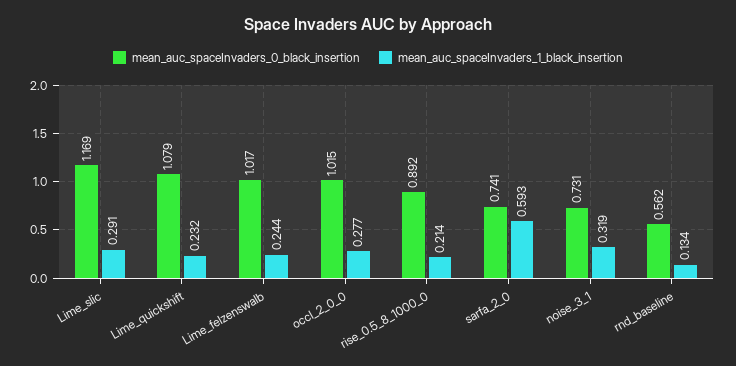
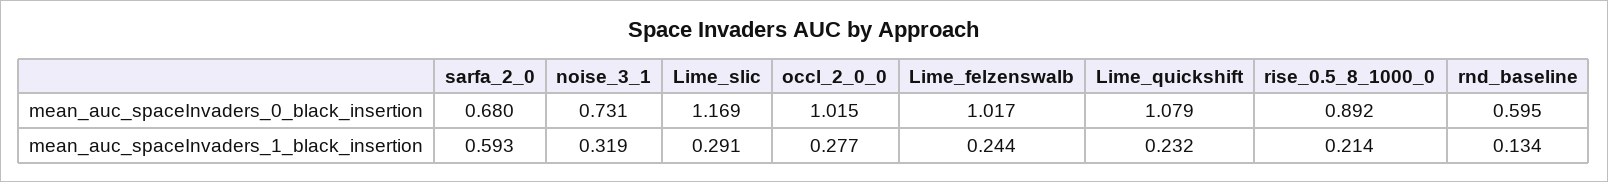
mean_auc_spaceInvaders_0_black_insertion, sarfa_2_0: 0.741 -> 0.68
mean_auc_spaceInvaders_0_black_insertion, rnd_baseline: 0.562 -> 0.595

